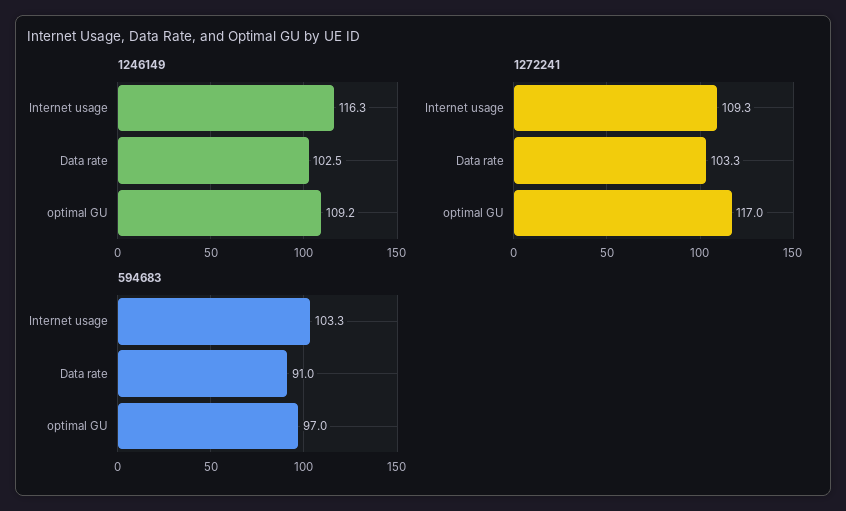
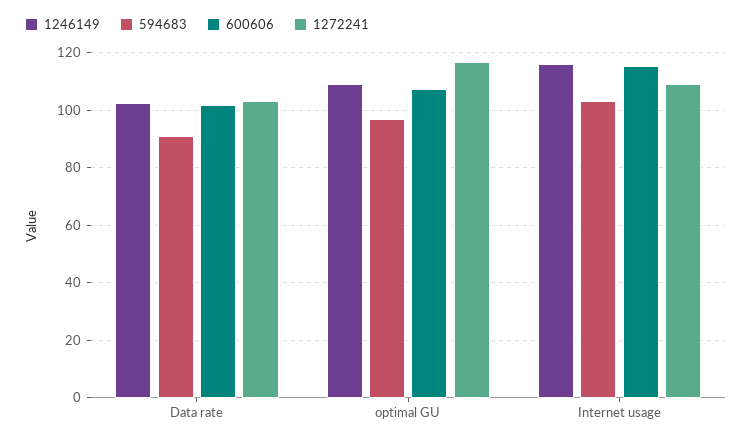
600606, Data rate: none -> 102.5
600606, optimal GU: none -> 107.5
600606, Internet usage: none -> 115

